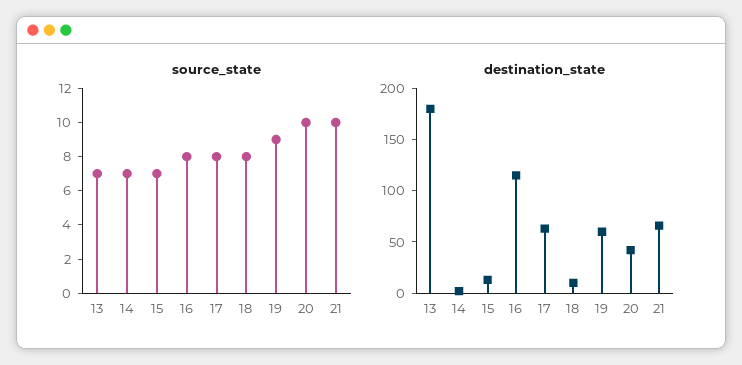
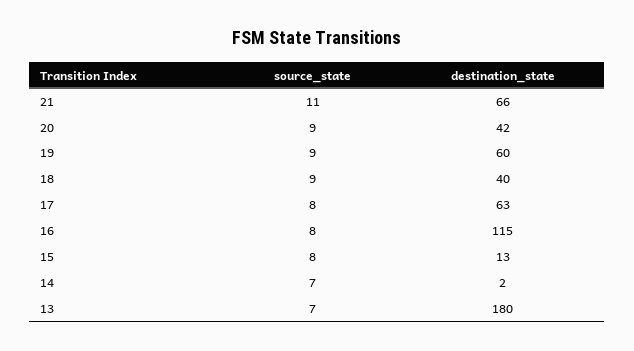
source_state, 15: 7 -> 8
source_state, 18: 8 -> 9
source_state, 20: 10 -> 9
source_state, 21: 10 -> 11
destination_state, 18: 10 -> 40

